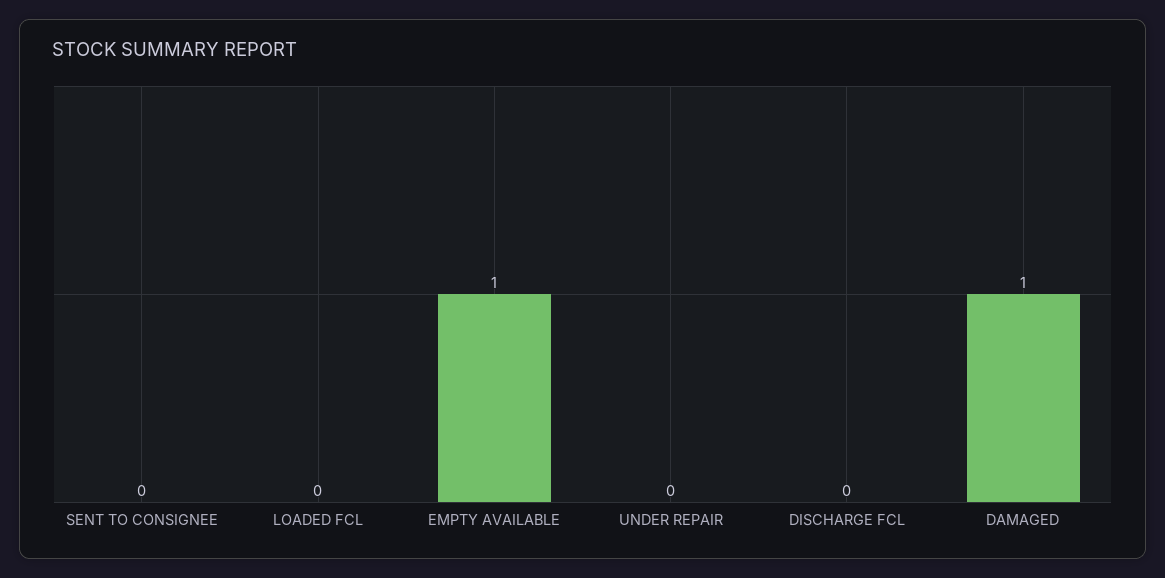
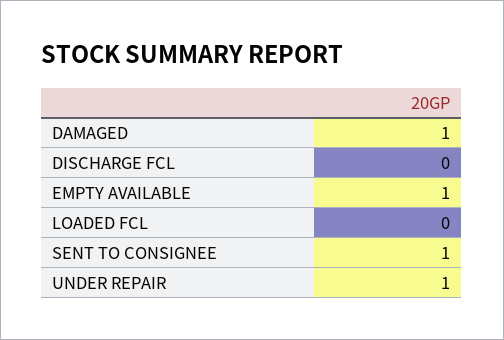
SENT TO CONSIGNEE: 0 -> 1
UNDER REPAIR: 0 -> 1

